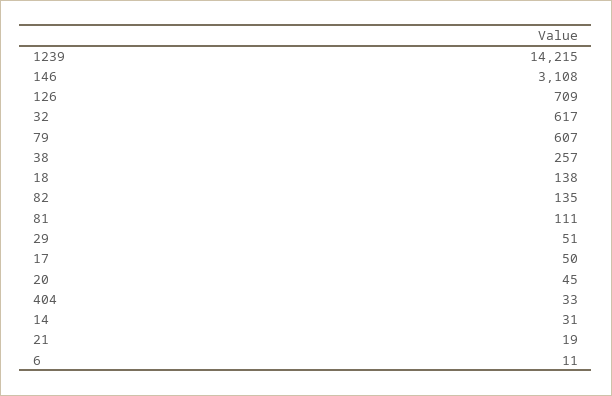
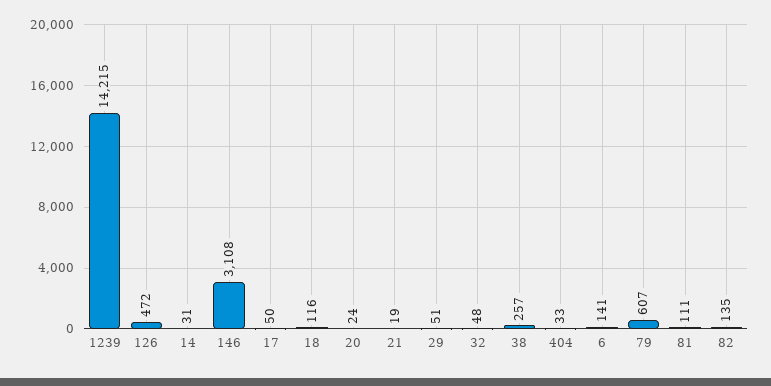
126: 709 -> 472
32: 617 -> 48
18: 138 -> 116
20: 45 -> 24
6: 11 -> 141

